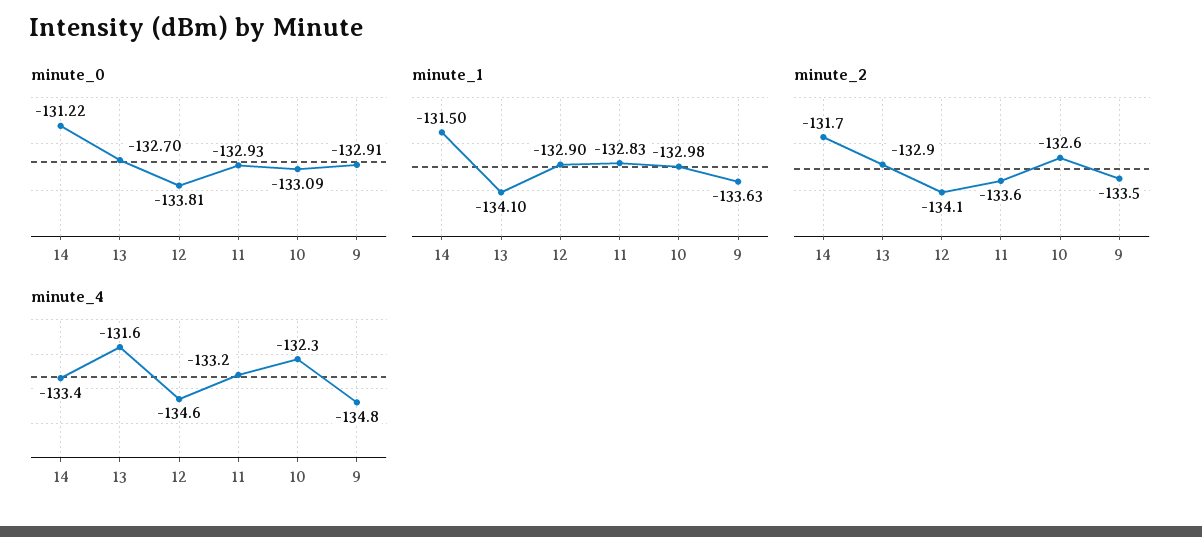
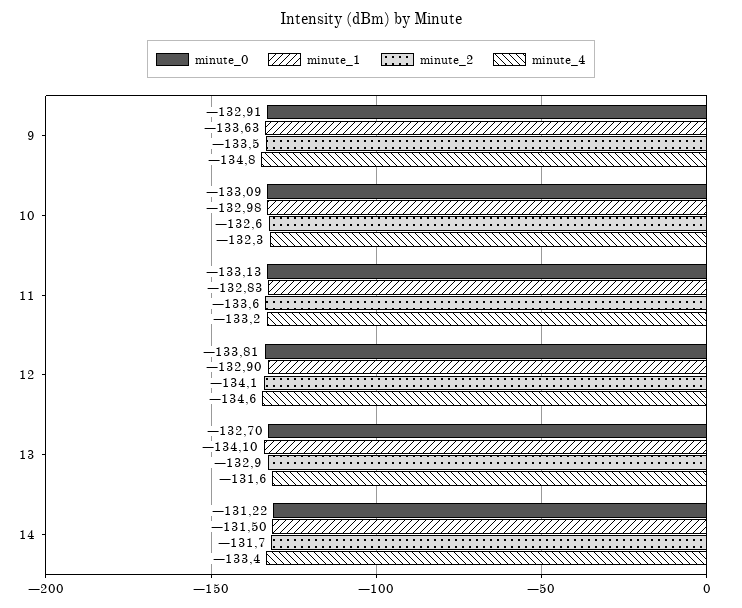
minute_0, 11: -132.93 -> -133.13

